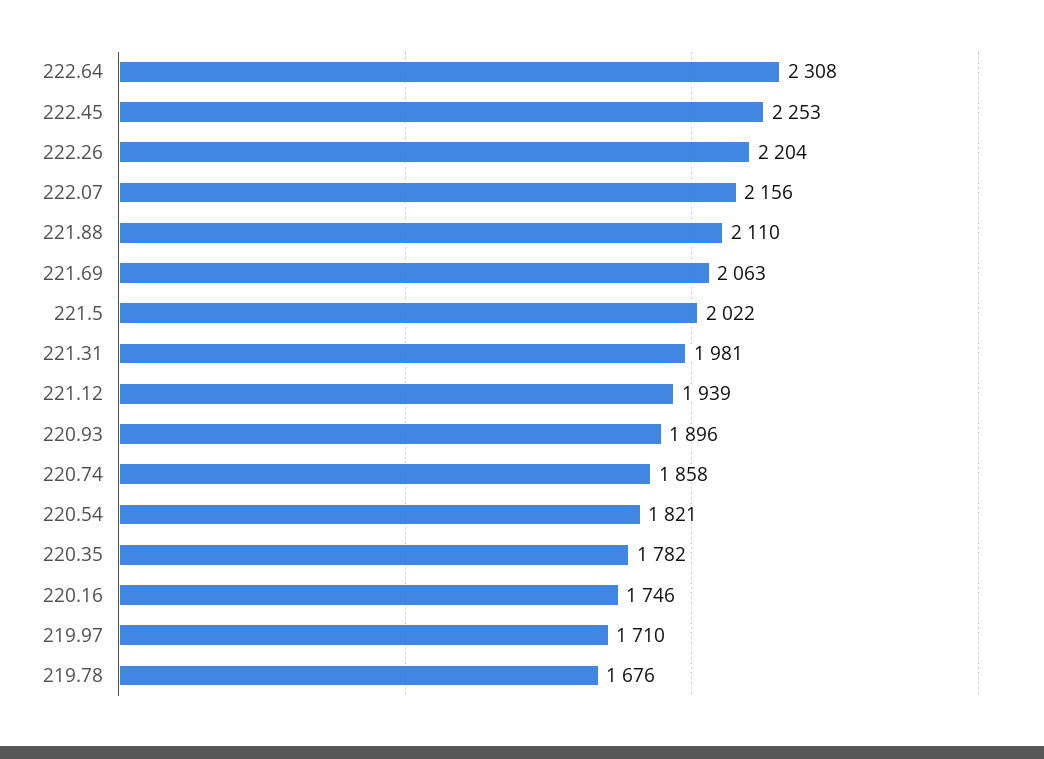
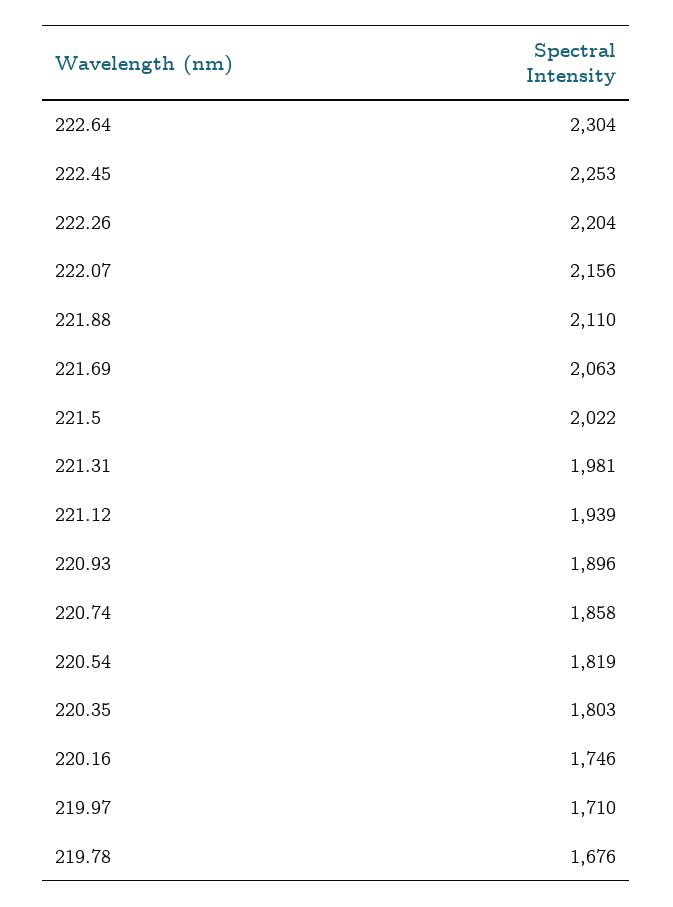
222.64: 2308 -> 2304
220.54: 1821 -> 1819
220.35: 1782 -> 1803

